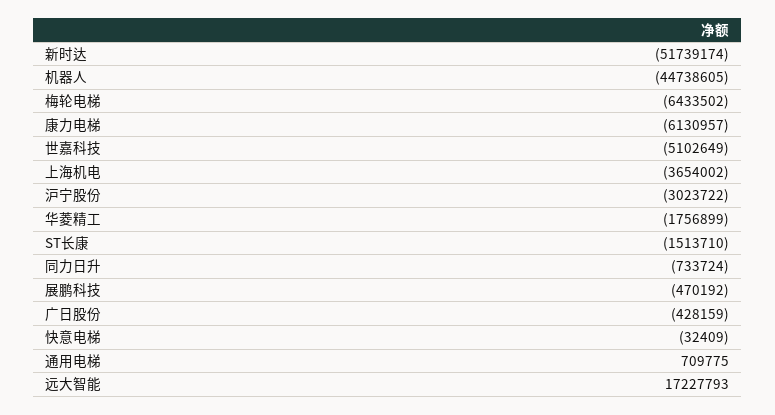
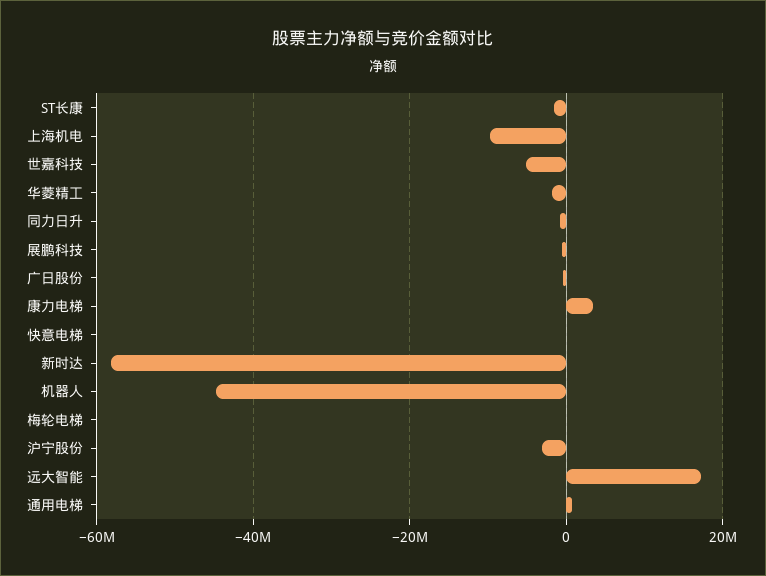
新时达: -51739174 -> -58000000
梅轮电梯: -6433502 -> 0
康力电梯: -6130957 -> 4000000
上海机电: -3654002 -> -10000000

